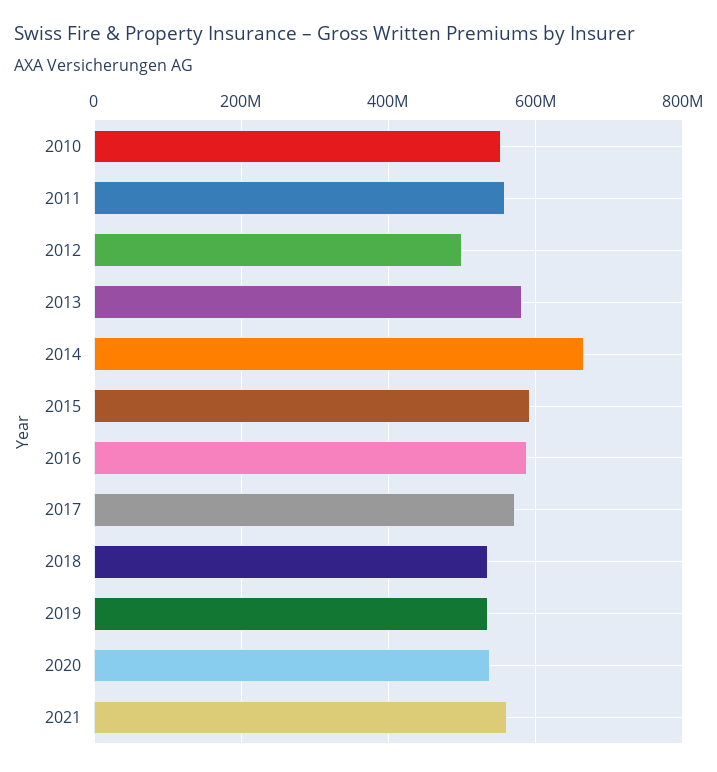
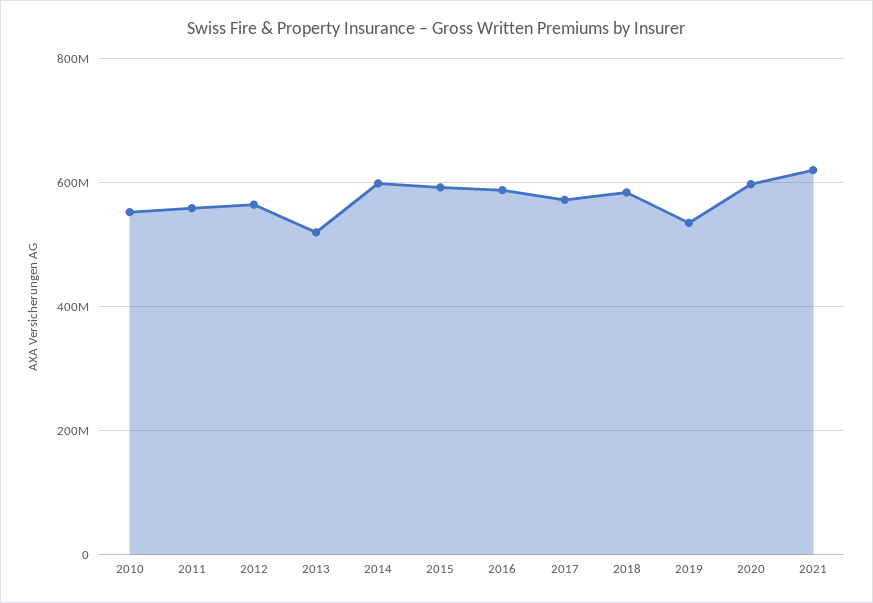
2012: 500000000 -> 560000000
2013: 580000000 -> 520000000
2014: 660000000 -> 600000000
2018: 540000000 -> 580000000
2020: 540000000 -> 600000000
2021: 560000000 -> 620000000

